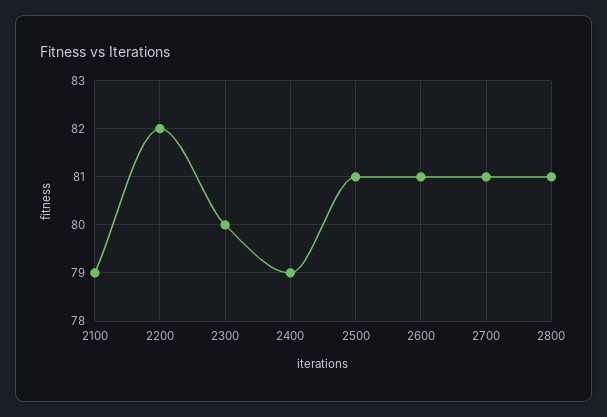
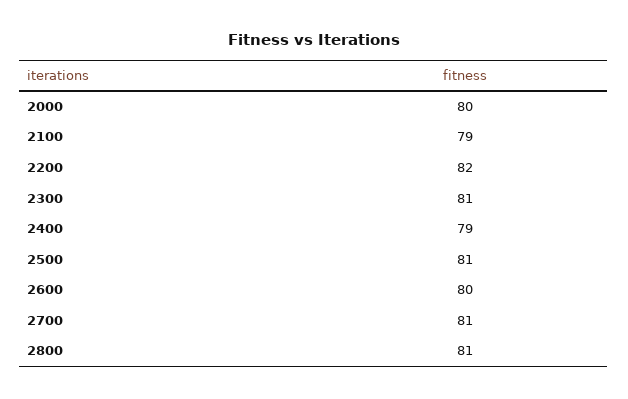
2300: 80 -> 81
2600: 81 -> 80
2000: none -> 80

